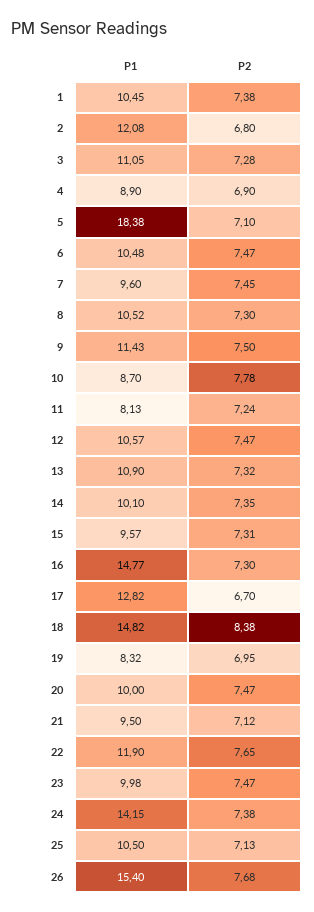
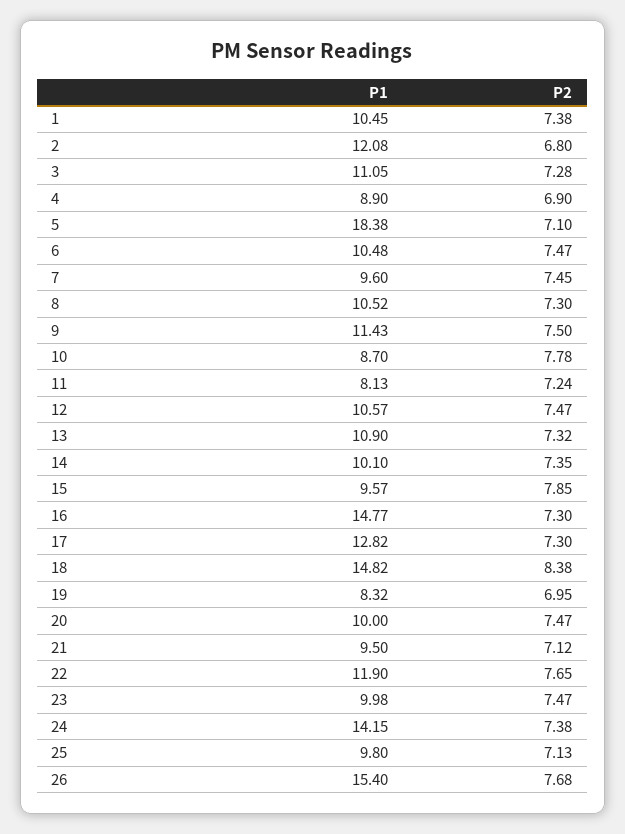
P2, 15: 7.31 -> 7.85
P2, 17: 6.7 -> 7.3
P1, 25: 10.5 -> 9.8

